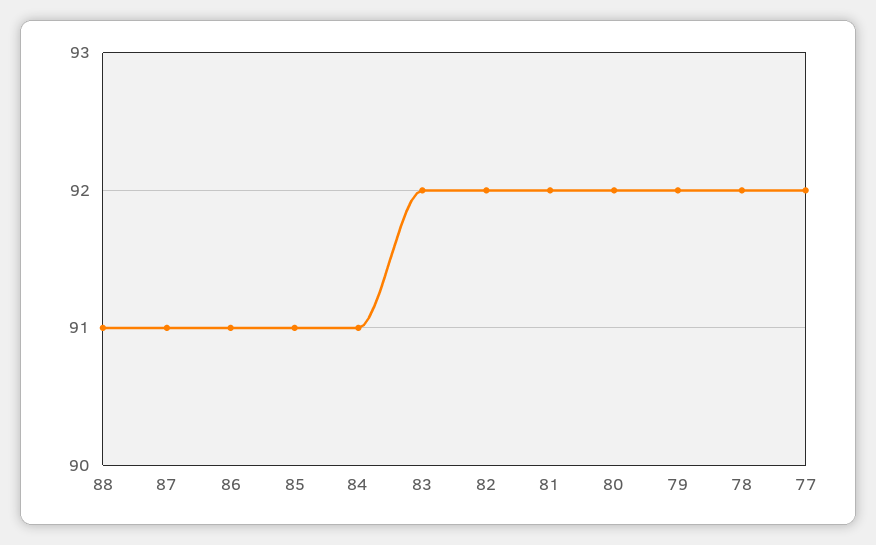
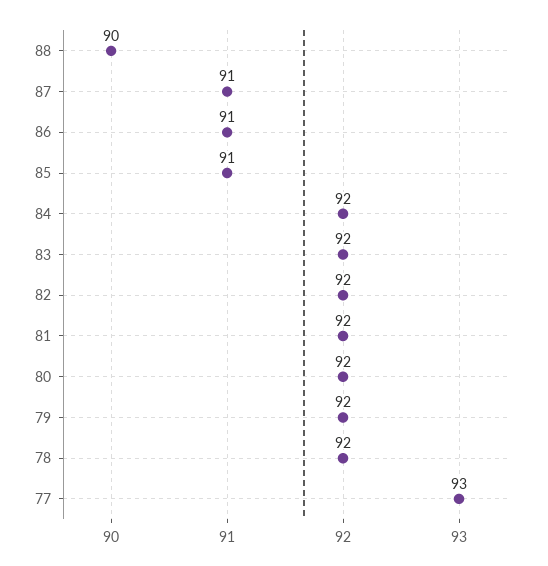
88: 91 -> 90
84: 91 -> 92
77: 92 -> 93

